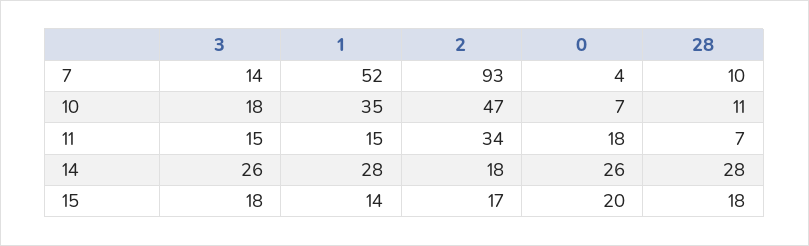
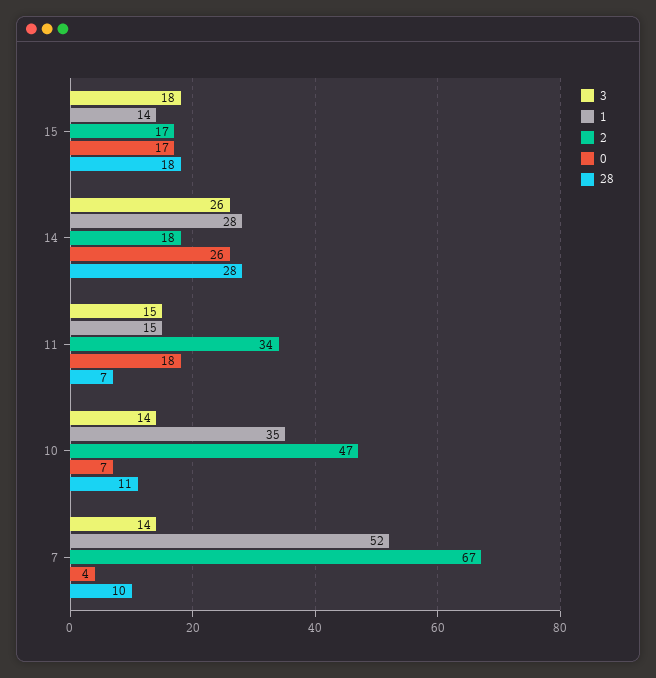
2, 7: 93 -> 67
3, 10: 18 -> 14
0, 15: 20 -> 17

